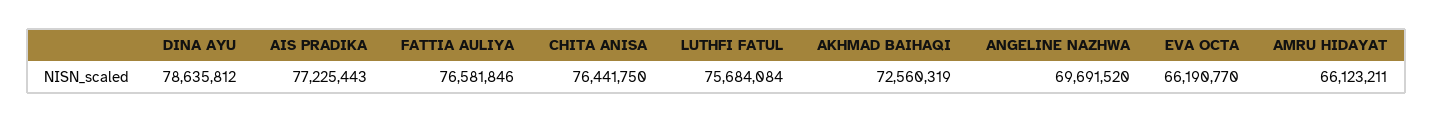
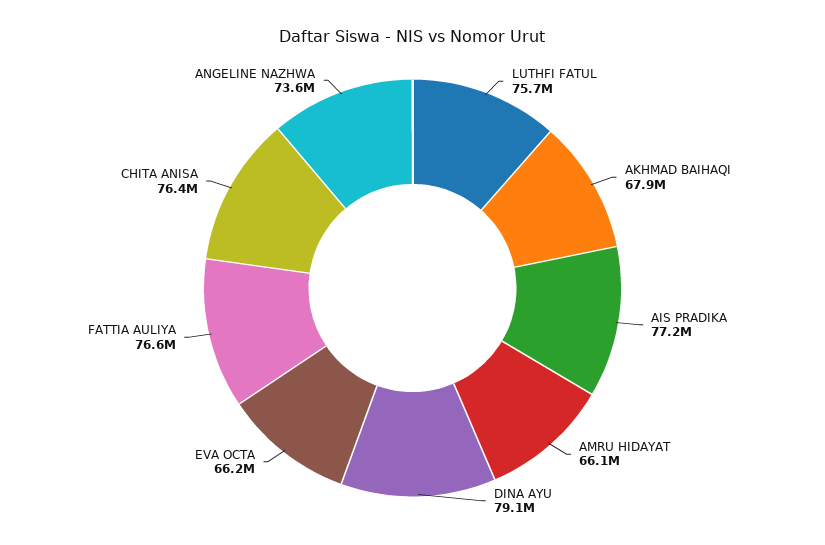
DINA AYU: 78635812 -> 79100000
AKHMAD BAIHAQI: 72560319 -> 67900000
ANGELINE NAZHWA: 69691520 -> 73600000

